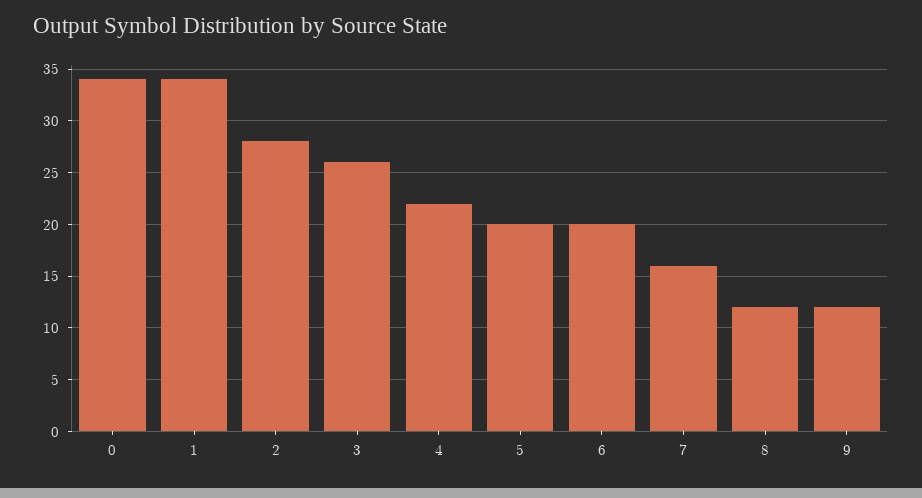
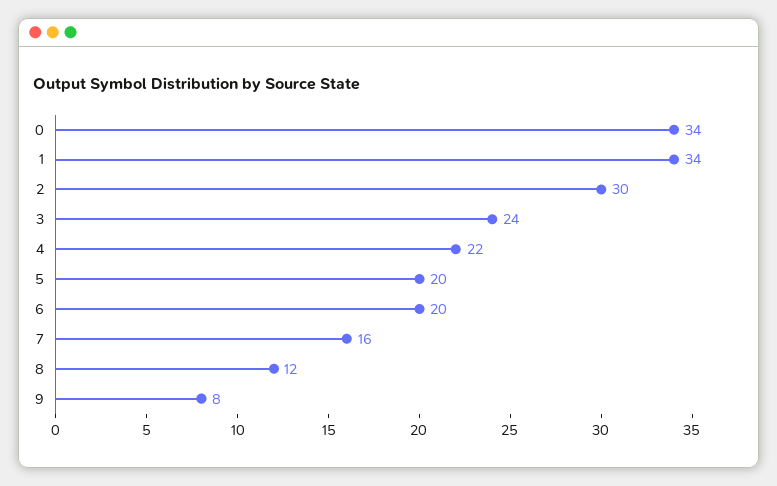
2: 28 -> 30
3: 26 -> 24
9: 12 -> 8

